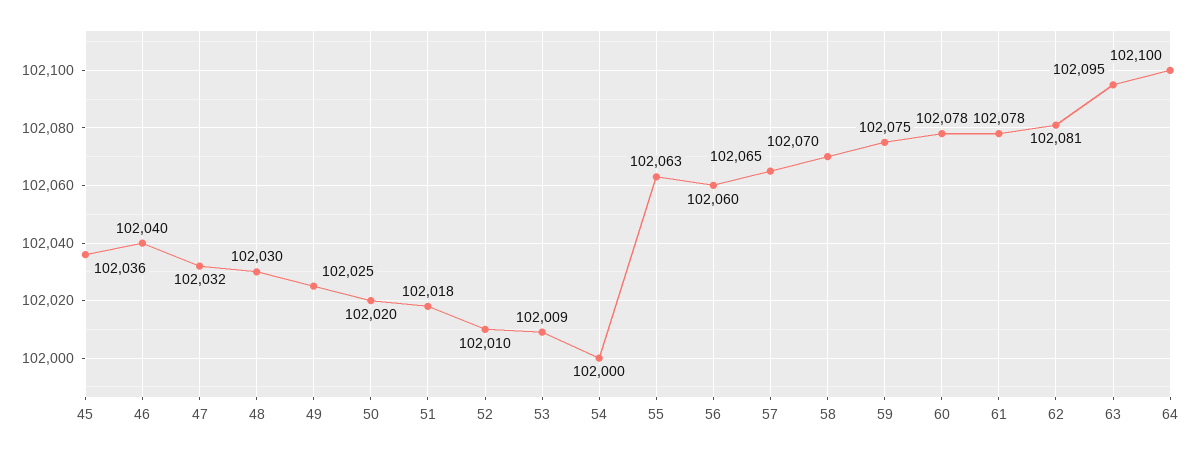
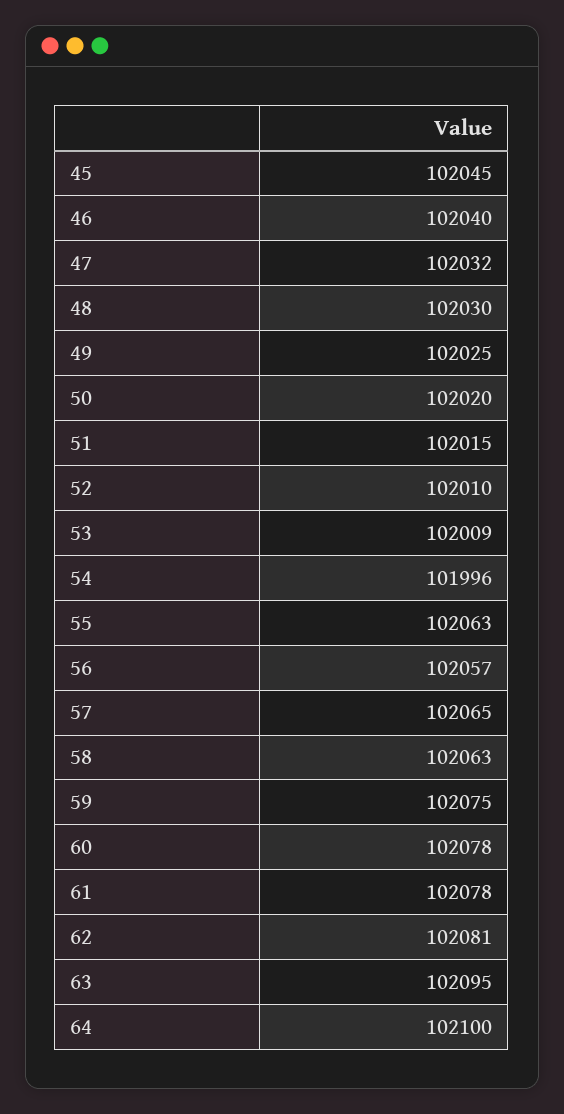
45: 102036 -> 102045
51: 102018 -> 102015
54: 102000 -> 101996
56: 102060 -> 102057
58: 102070 -> 102063

